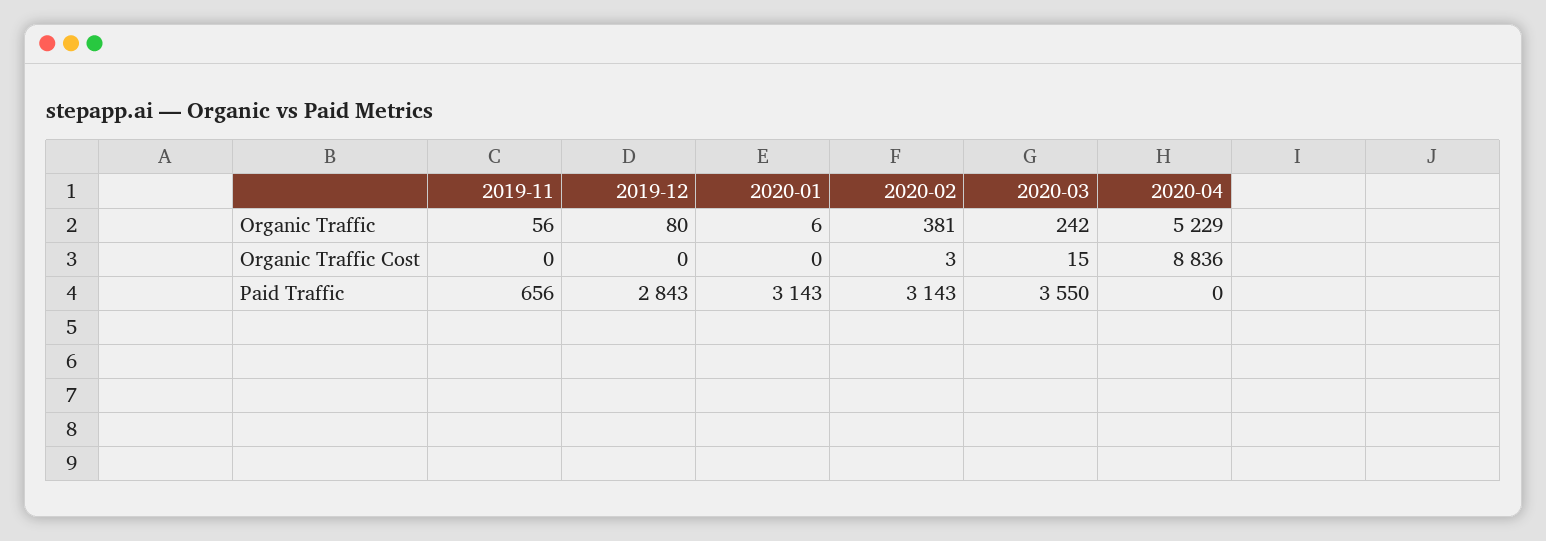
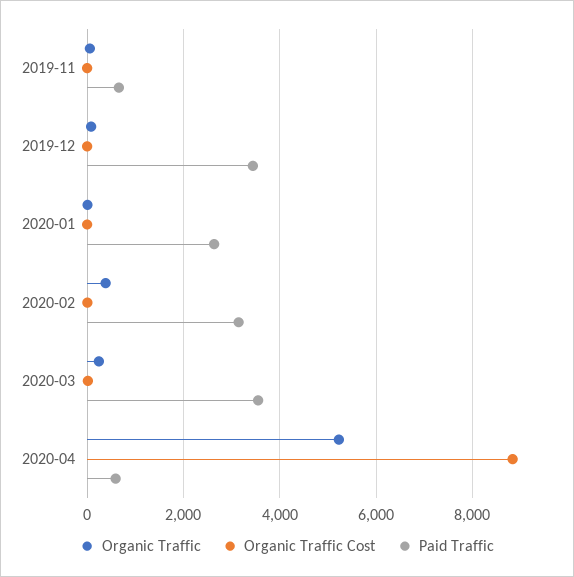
Paid Traffic, 2019-12: 2843 -> 3400
Paid Traffic, 2020-01: 3143 -> 2600
Paid Traffic, 2020-04: 0 -> 600

